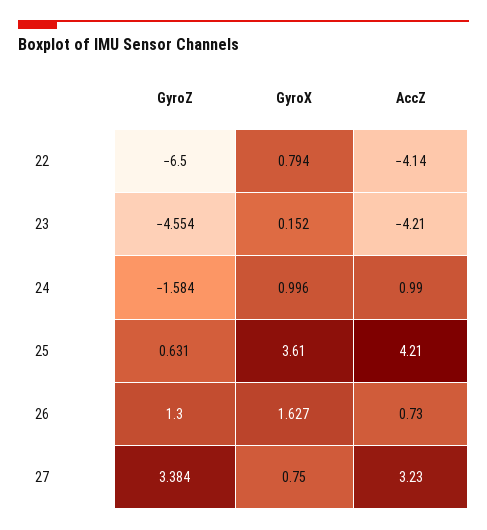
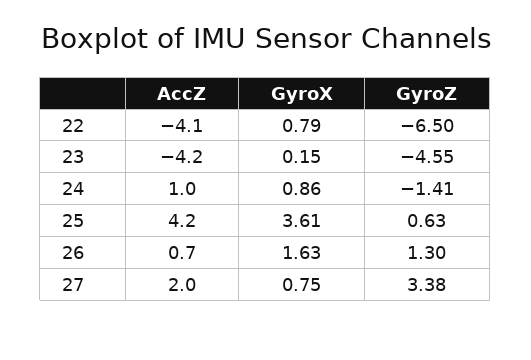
GyroZ, 24: -1.584 -> -1.41
GyroX, 24: 0.996 -> 0.86
AccZ, 27: 3.23 -> 2

